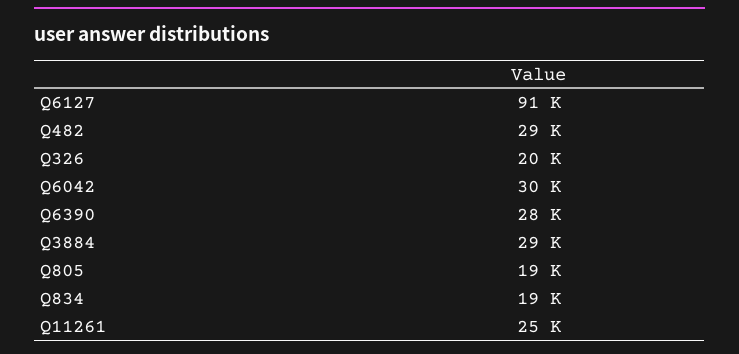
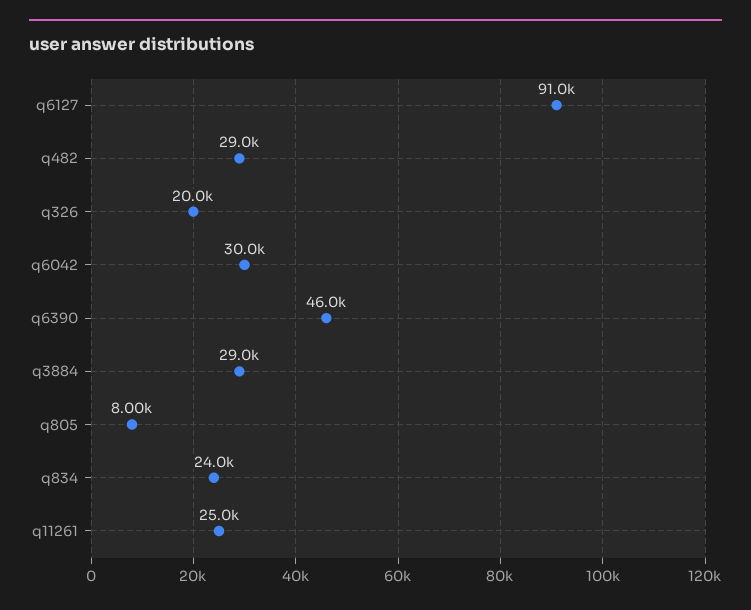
Q6390: 28000 -> 46000
Q805: 19000 -> 8000
Q834: 19000 -> 24000

